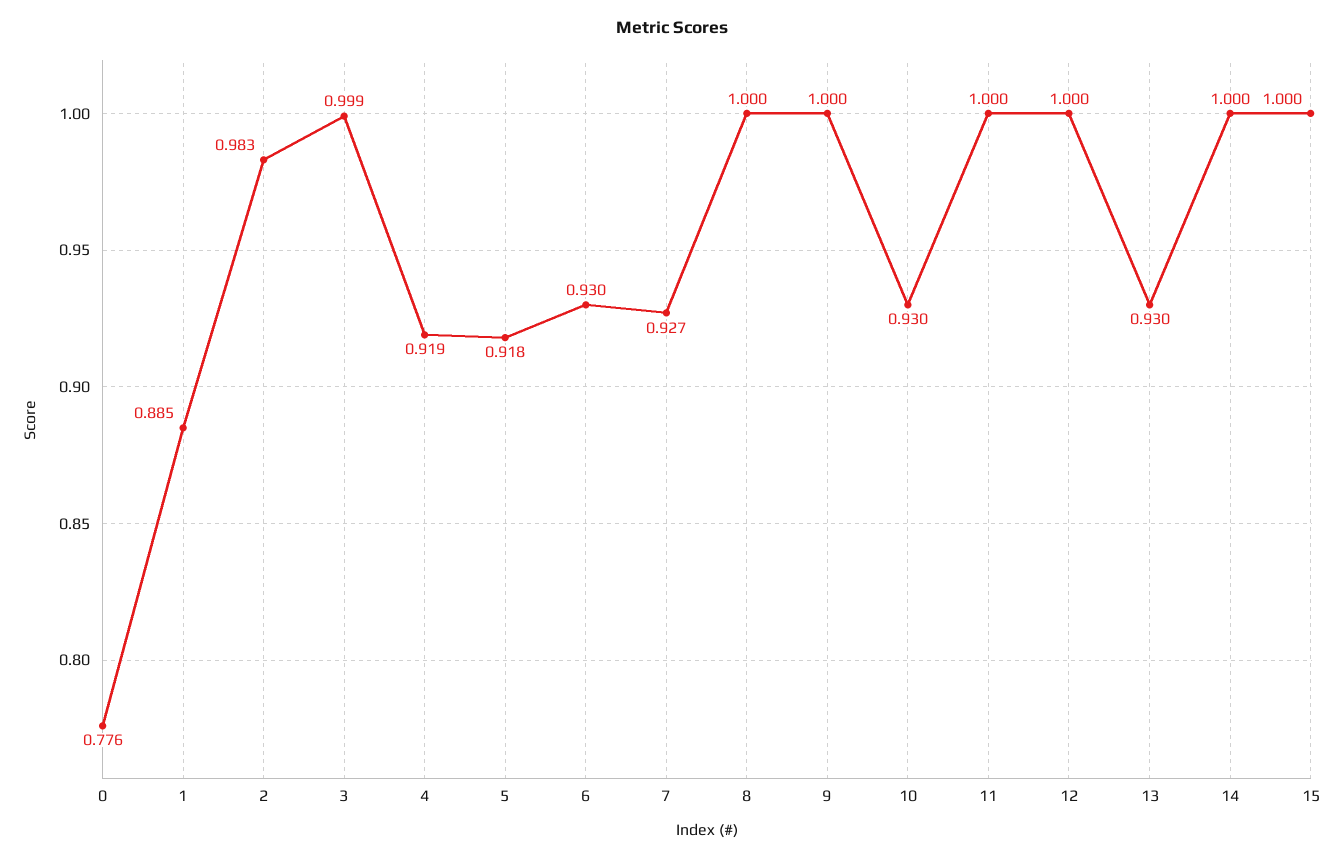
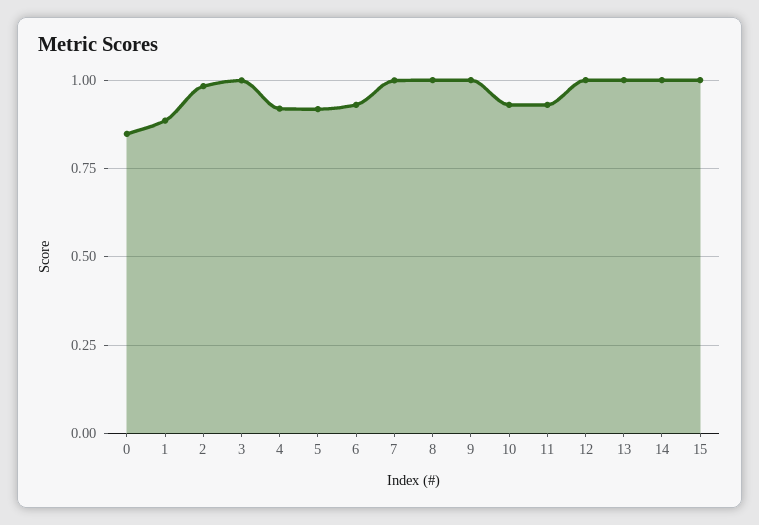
0: 0.776 -> 0.85
7: 0.927 -> 1
11: 1 -> 0.925
13: 0.93 -> 1

